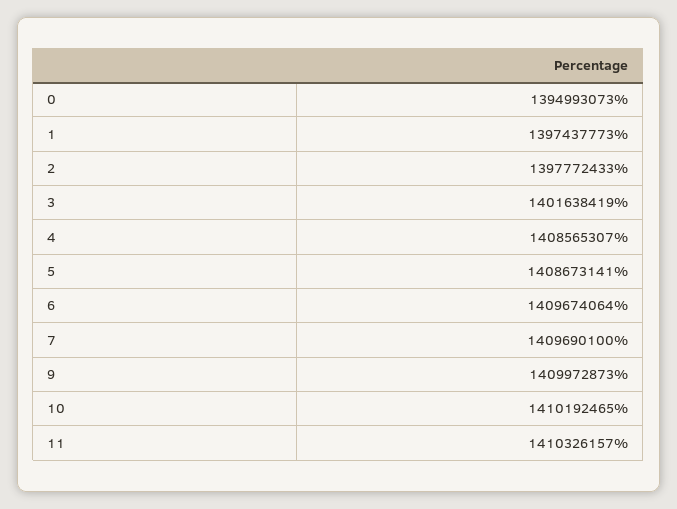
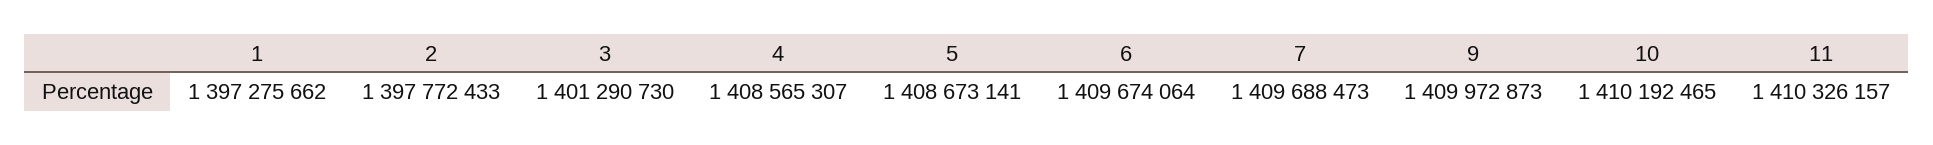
0: 1394993073 -> none
1: 1397437773 -> 1397275662
3: 1401638419 -> 1401290730
7: 1409690100 -> 1409688473

